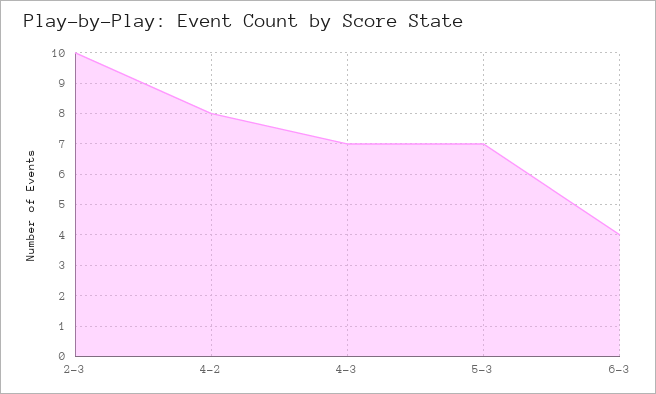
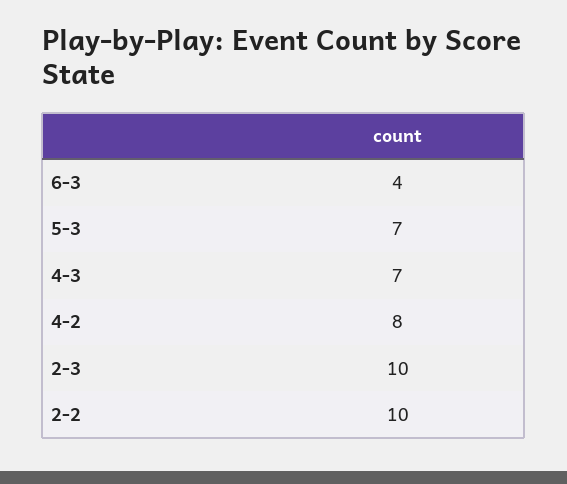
2-2: none -> 10

